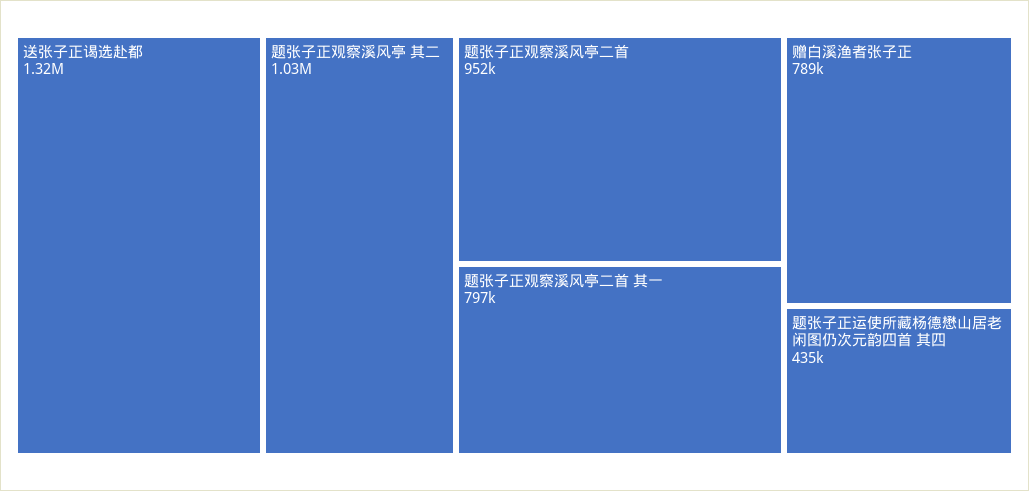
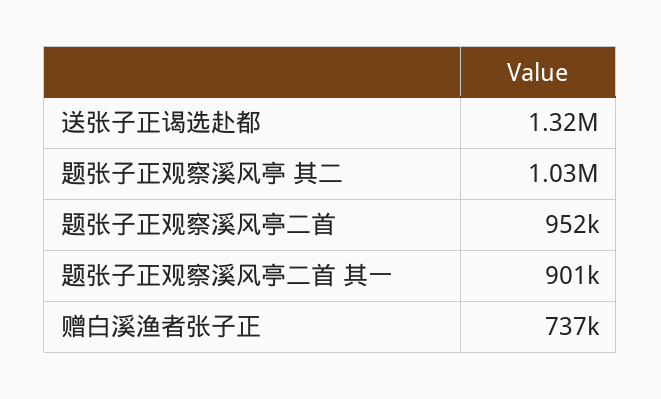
题张子正观察溪风亭二首 其一: 797000 -> 901000
赠白溪渔者张子正: 789000 -> 737000
题张子正运使所藏杨德懋山居老闲图仍次元韵四首 其四: 435000 -> none

